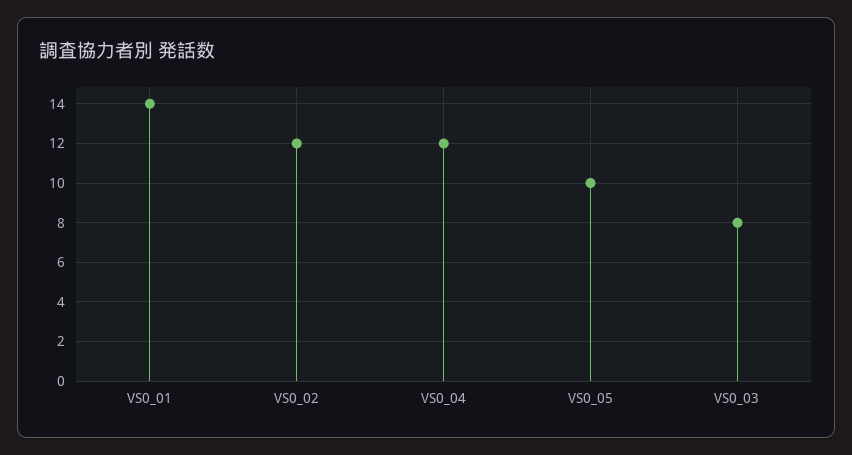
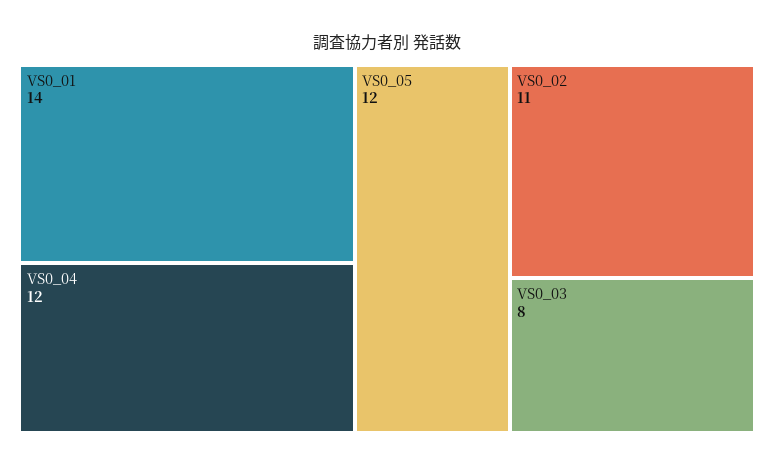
VS0_02: 12 -> 11
VS0_05: 10 -> 12

